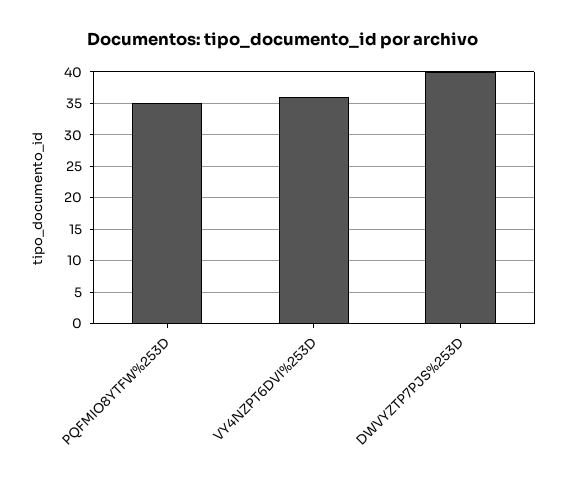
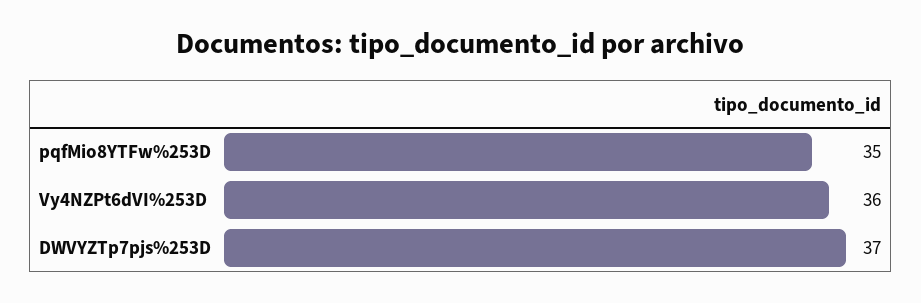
DWVYZTP7PJS%253D: 40 -> 37

